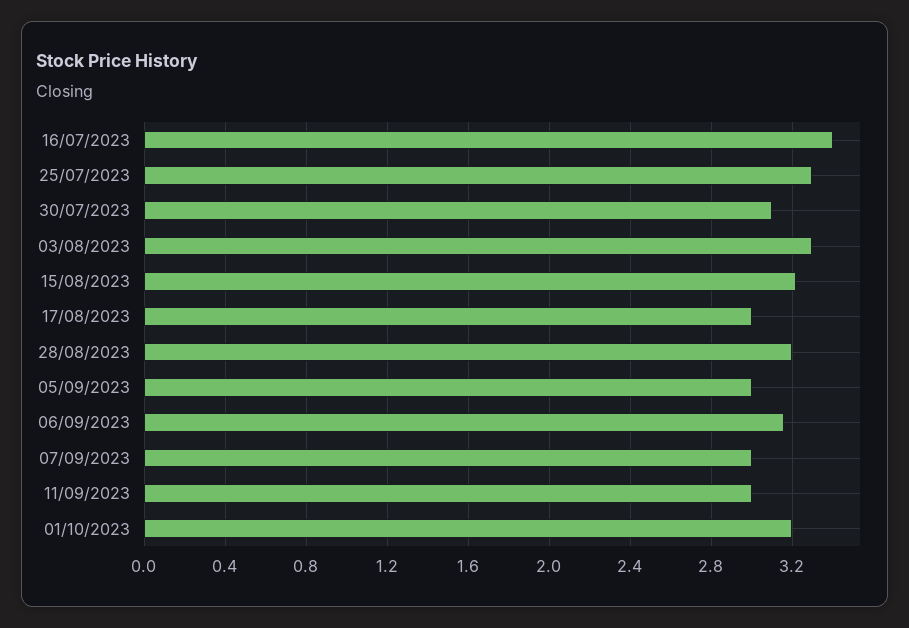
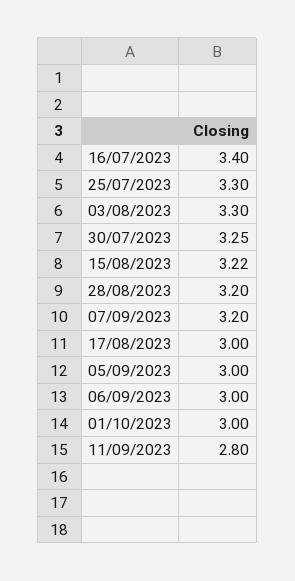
30/07/2023: 3.1 -> 3.25
06/09/2023: 3.15 -> 3
07/09/2023: 3 -> 3.2
11/09/2023: 3 -> 2.8
01/10/2023: 3.2 -> 3

